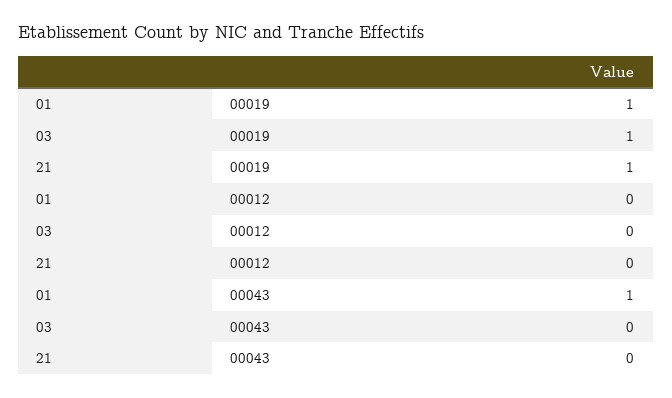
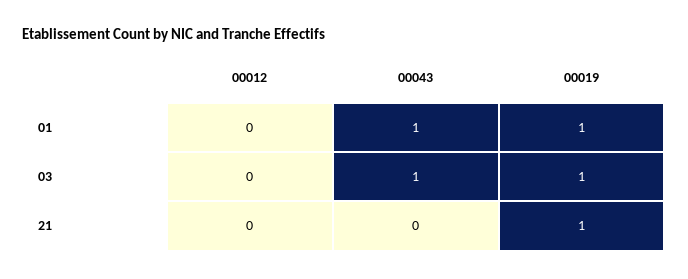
03, 00043: 0 -> 1

